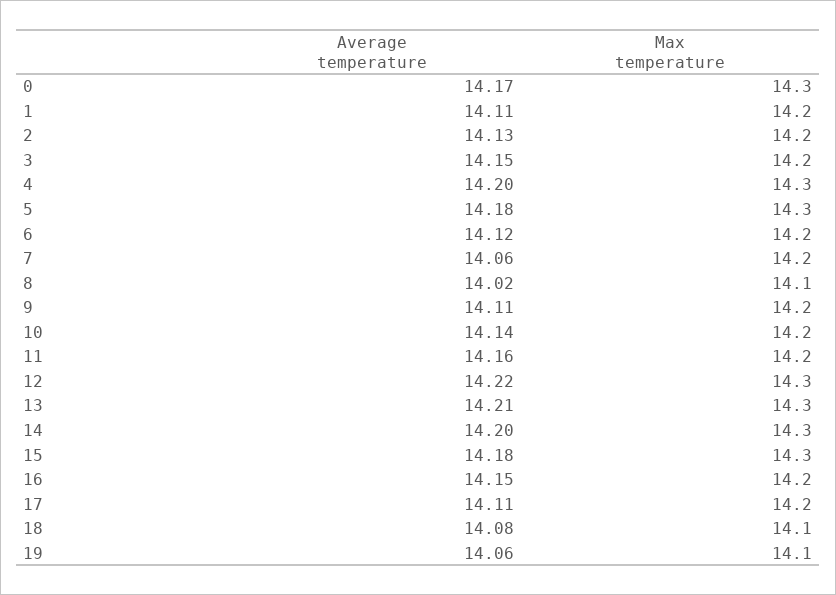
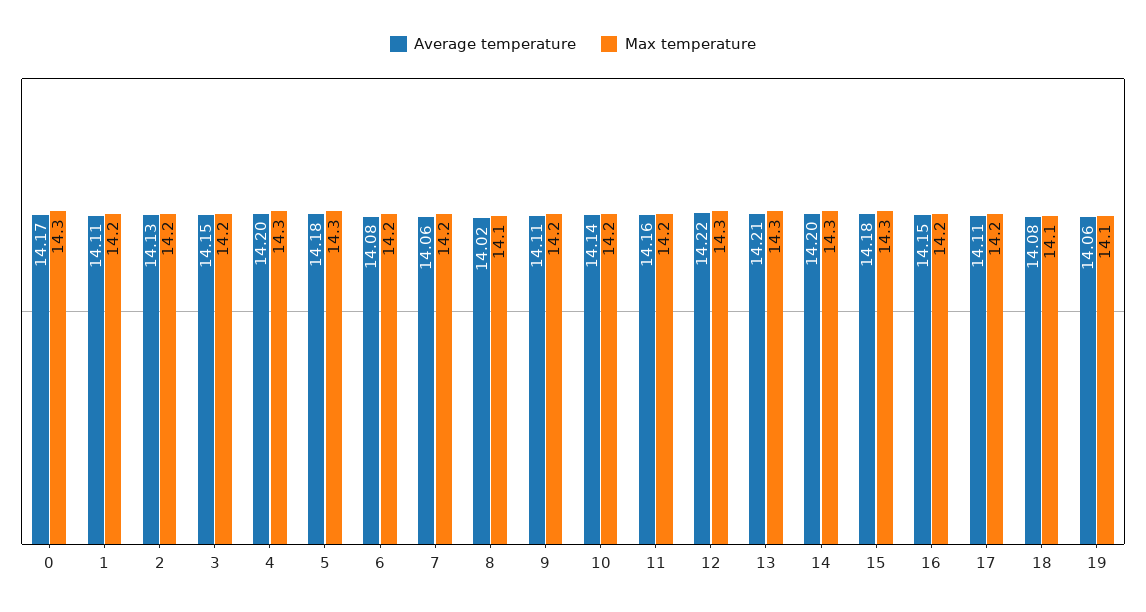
Average temperature, 6: 14.12 -> 14.08

